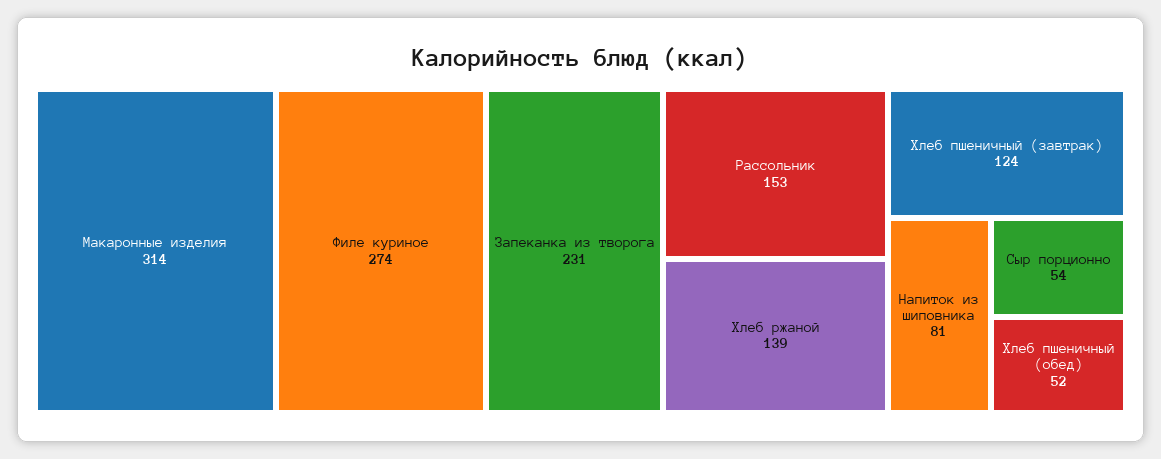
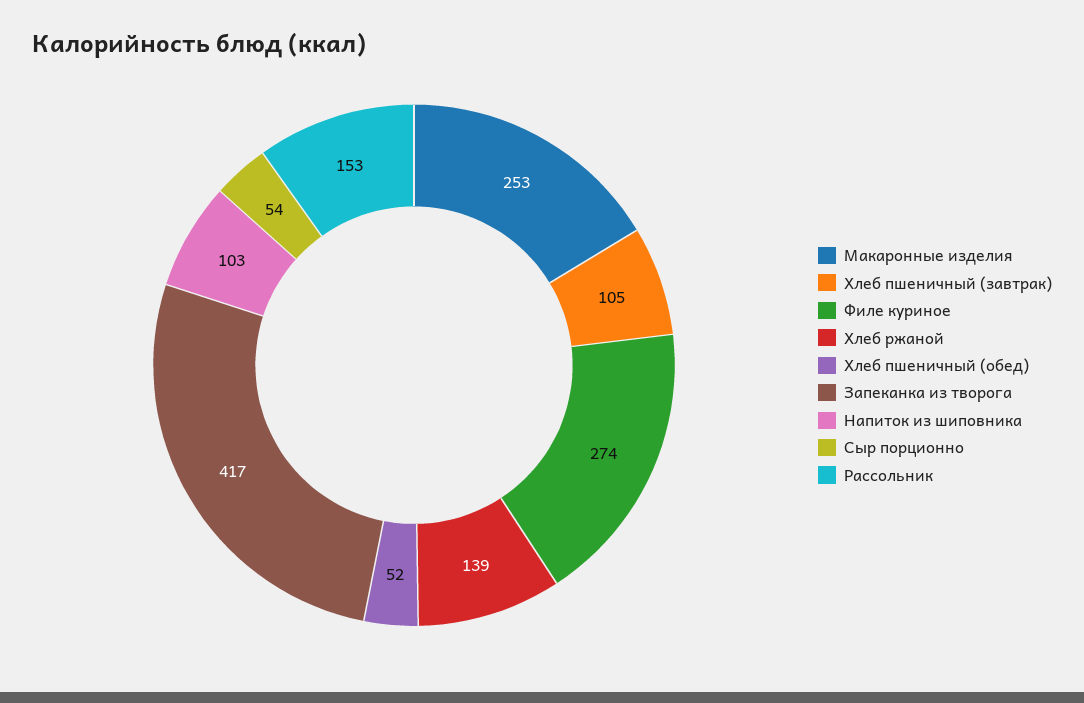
Макаронные изделия: 314 -> 253
Запеканка из творога: 231 -> 417
Хлеб пшеничный (завтрак): 124 -> 105
Напиток из шиповника: 81 -> 103

